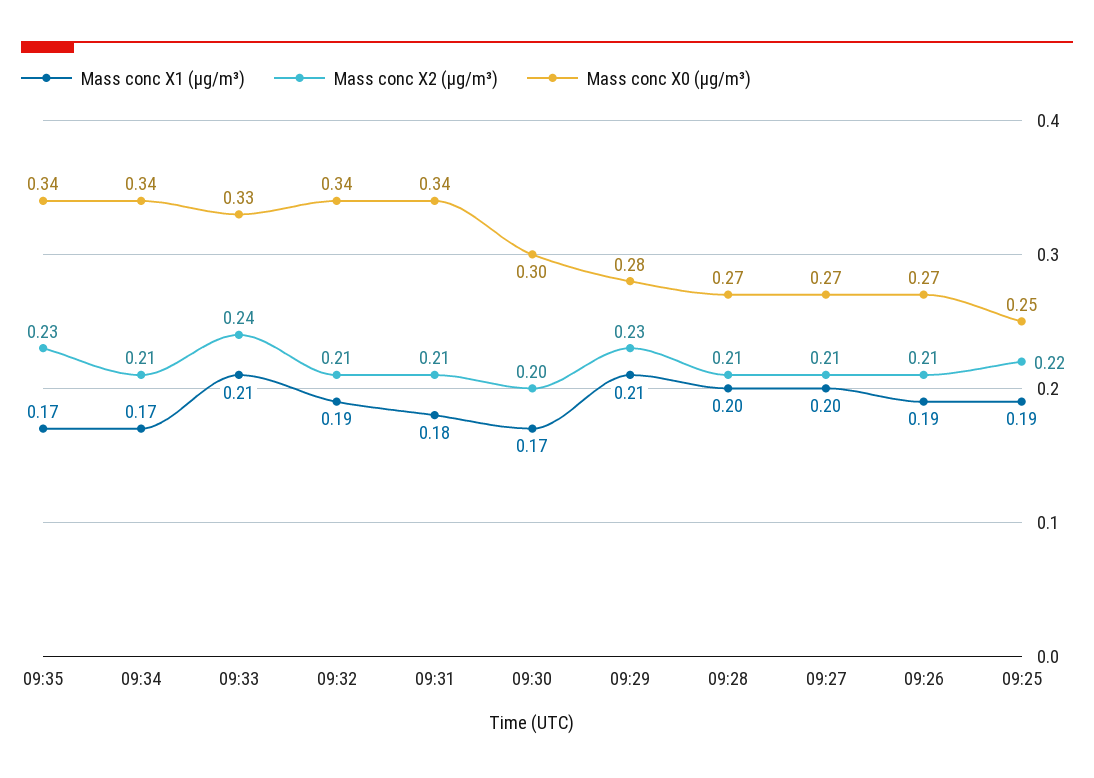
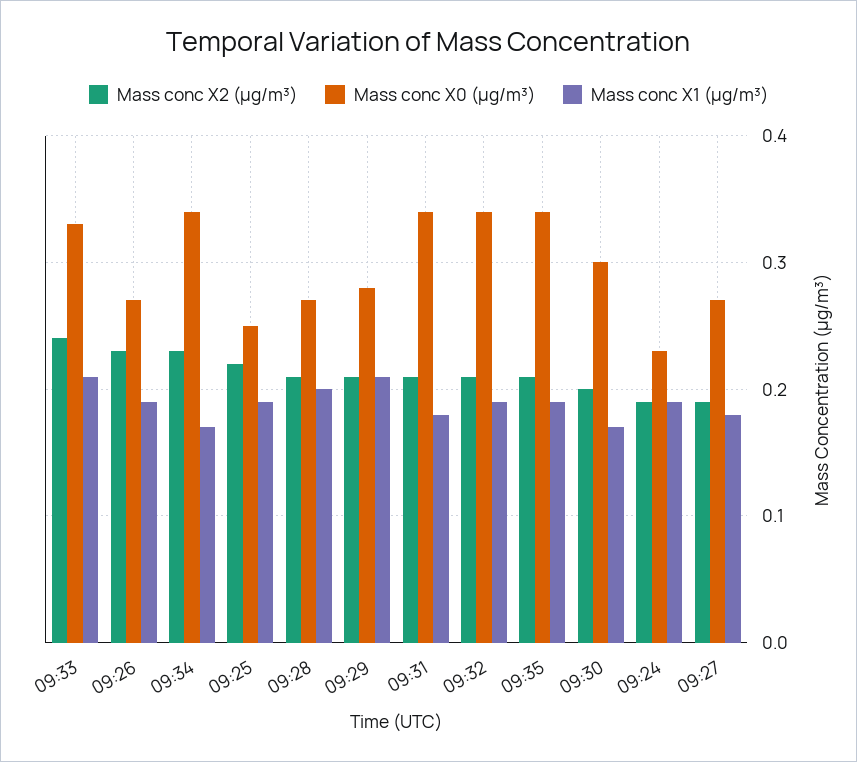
Mass conc X1 (μg/m³), 09:35: 0.17 -> 0.19
Mass conc X2 (μg/m³), 09:35: 0.23 -> 0.21
Mass conc X2 (μg/m³), 09:34: 0.21 -> 0.23
Mass conc X2 (μg/m³), 09:29: 0.23 -> 0.21
Mass conc X1 (μg/m³), 09:27: 0.2 -> 0.18
Mass conc X2 (μg/m³), 09:27: 0.21 -> 0.19
Mass conc X2 (μg/m³), 09:26: 0.21 -> 0.23
Mass conc X2 (μg/m³), 09:24: none -> 0.19
Mass conc X0 (μg/m³), 09:24: none -> 0.23
Mass conc X1 (μg/m³), 09:24: none -> 0.19

